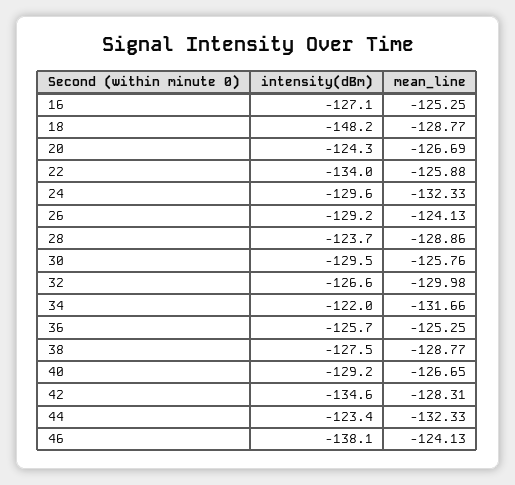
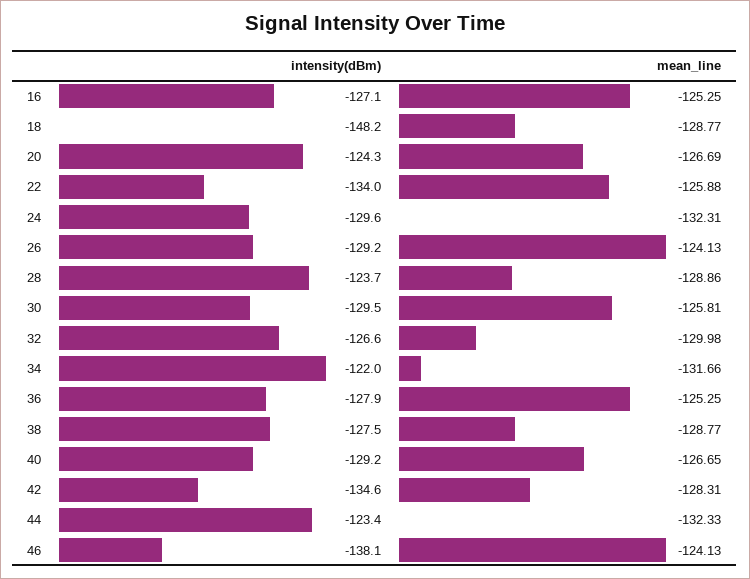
mean_line, 24: -132.33 -> -132.31
mean_line, 30: -125.76 -> -125.81
intensity(dBm), 36: -125.7 -> -127.9

